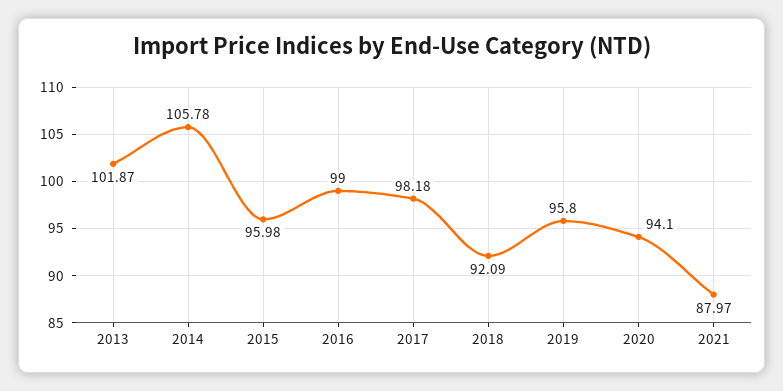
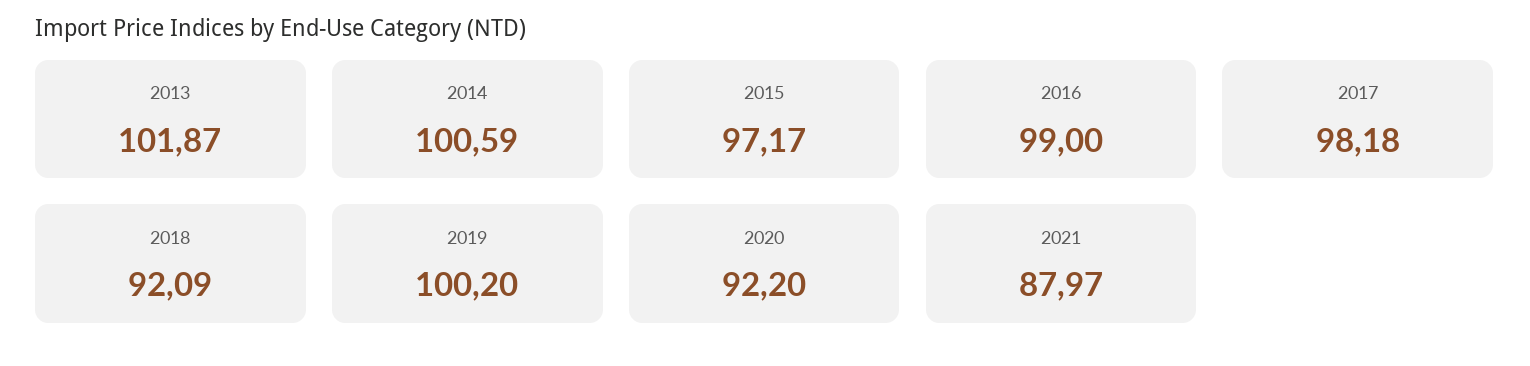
2014: 105.78 -> 100.59
2015: 95.98 -> 97.17
2019: 95.8 -> 100.2
2020: 94.1 -> 92.2

